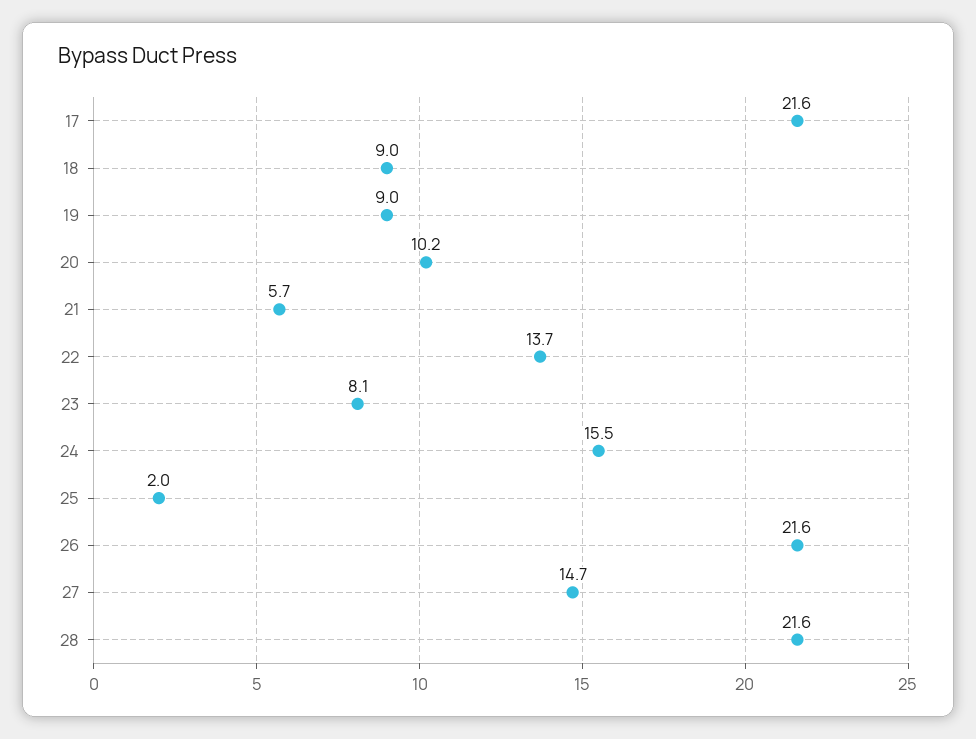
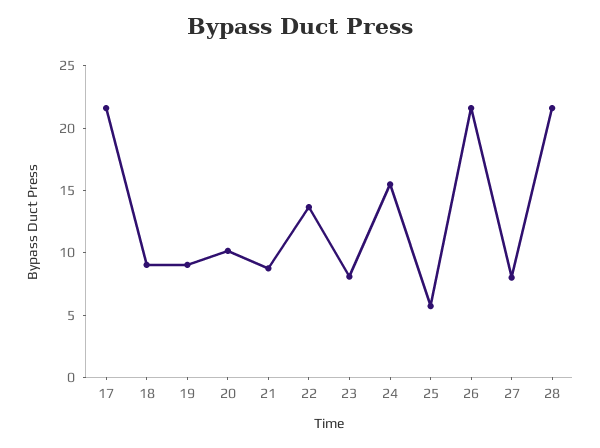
21: 5.7 -> 9
25: 2 -> 6
27: 14.7 -> 8

